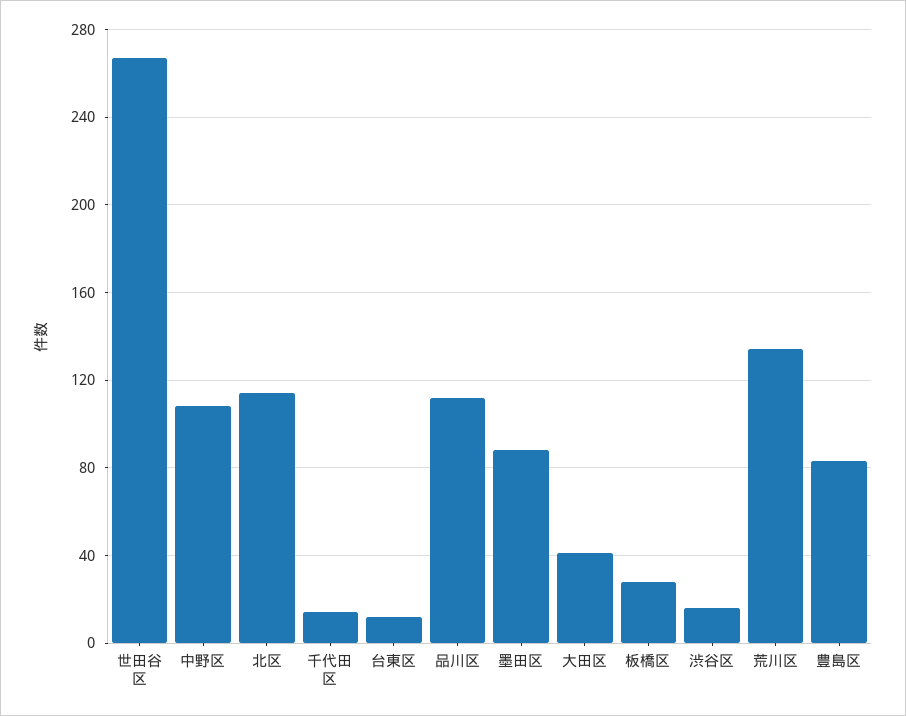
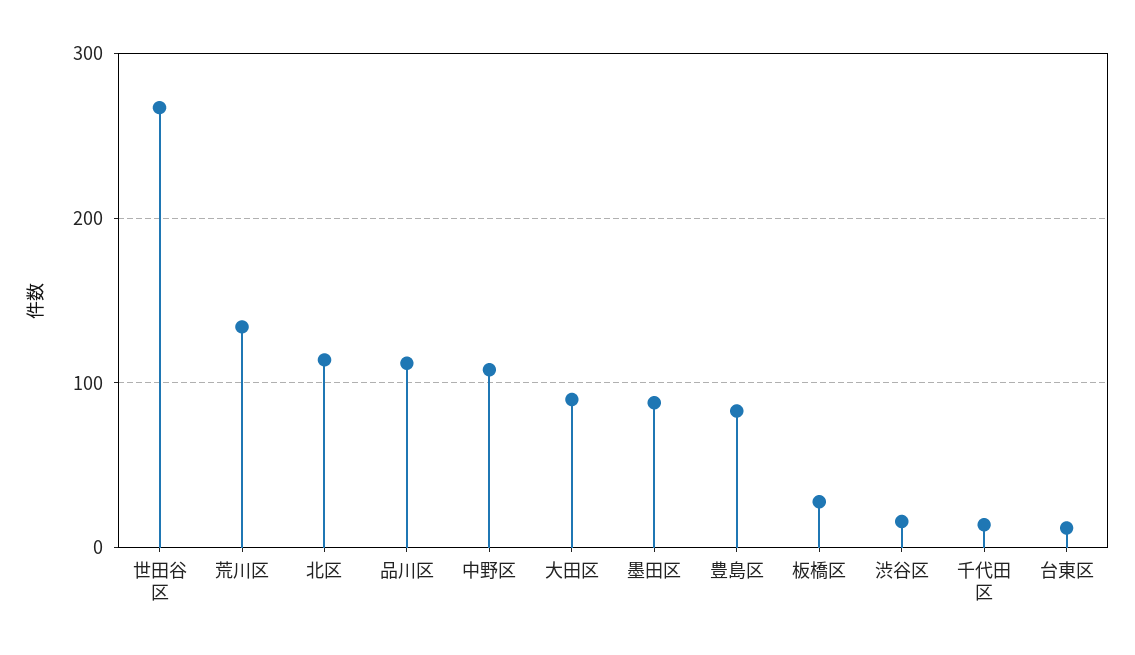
大田区: 40 -> 90

